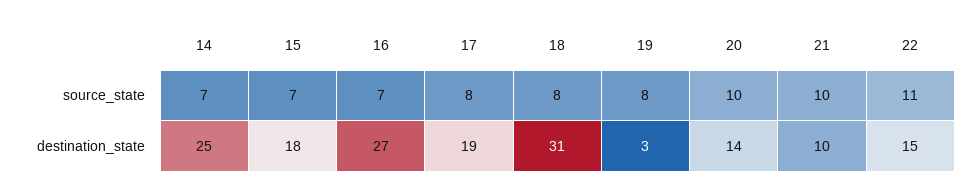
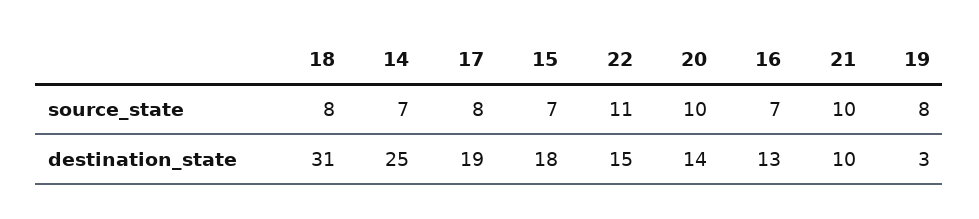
16, destination_state: 27 -> 13

